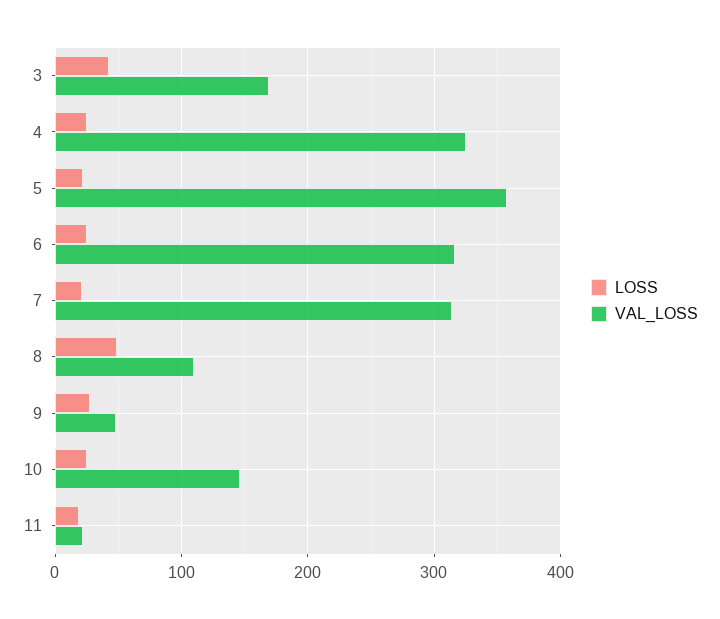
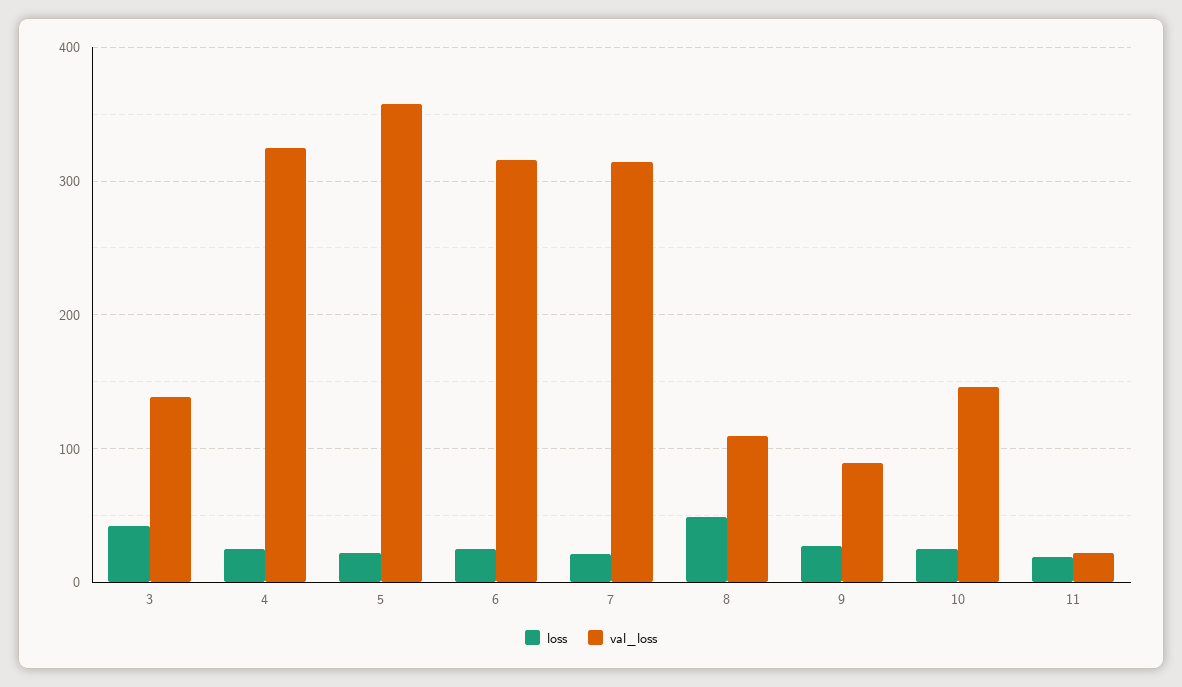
VAL_LOSS, 3: 170 -> 140
VAL_LOSS, 9: 50 -> 90

